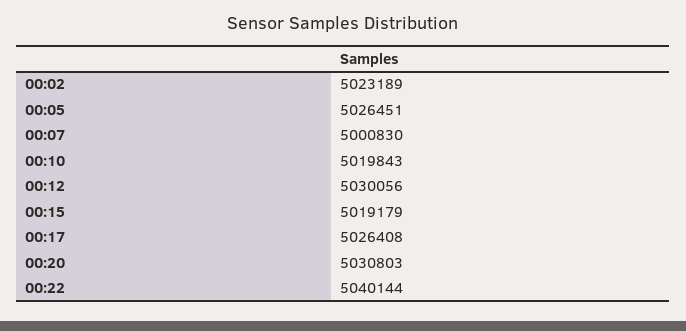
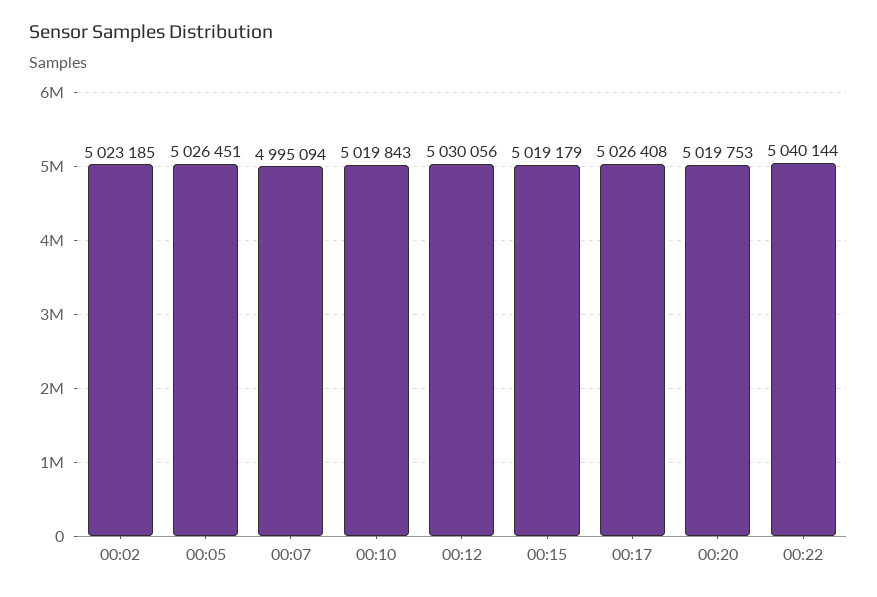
00:02: 5023189 -> 5023185
00:07: 5000830 -> 4995094
00:20: 5030803 -> 5019753

